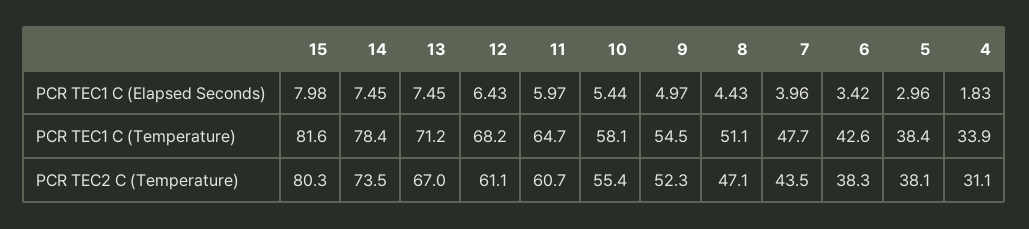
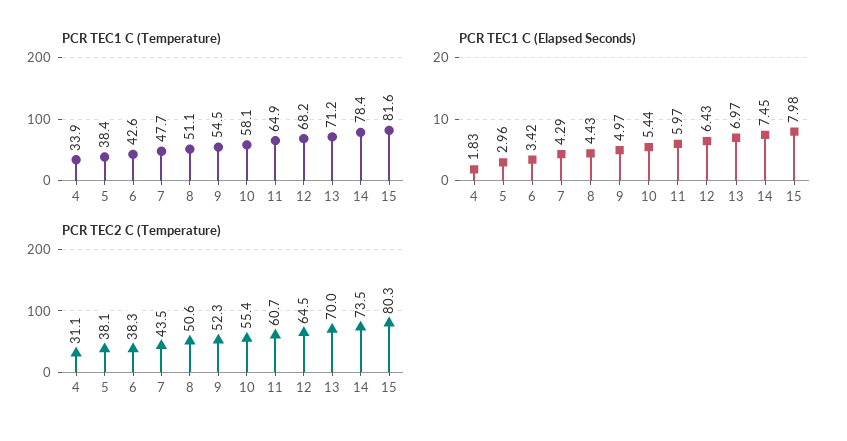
PCR TEC1 C (Elapsed Seconds), 13: 7.45 -> 6.97
PCR TEC1 C (Elapsed Seconds), 7: 3.96 -> 4.29
PCR TEC1 C (Temperature), 11: 64.7 -> 64.9
PCR TEC2 C (Temperature), 13: 67 -> 70
PCR TEC2 C (Temperature), 12: 61.1 -> 64.5
PCR TEC2 C (Temperature), 8: 47.1 -> 50.6

